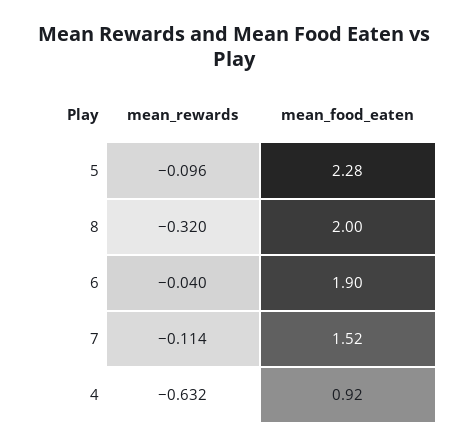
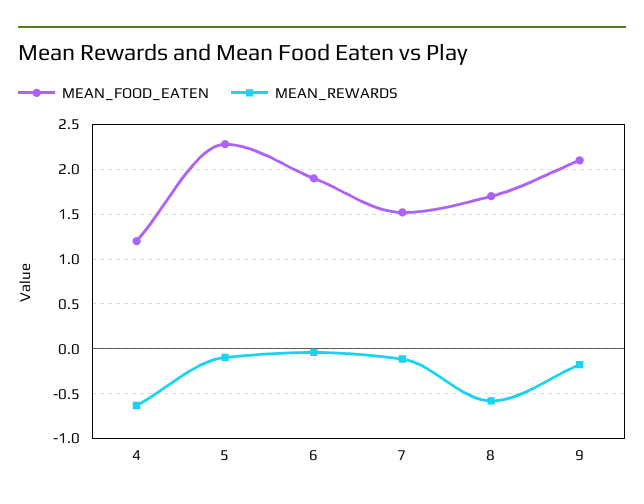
mean_rewards, 8: -0.32 -> -0.6
mean_food_eaten, 8: 2 -> 1.7
mean_food_eaten, 4: 0.92 -> 1.2
mean_food_eaten, 9: none -> 2.1
mean_rewards, 9: none -> -0.2

